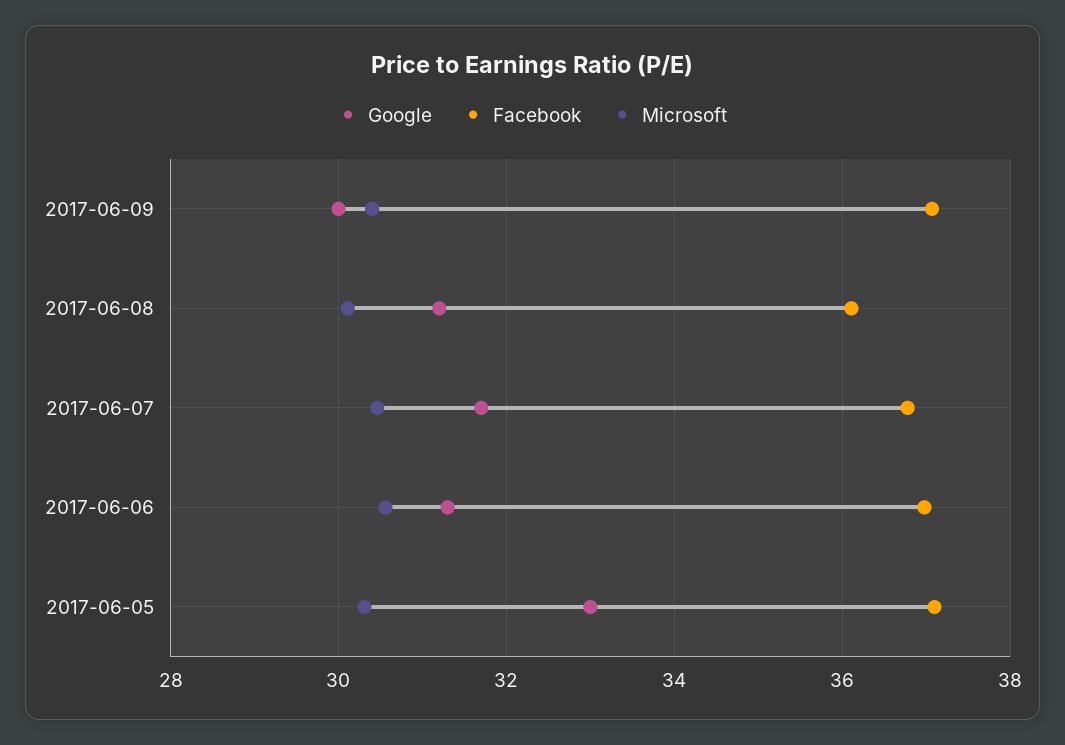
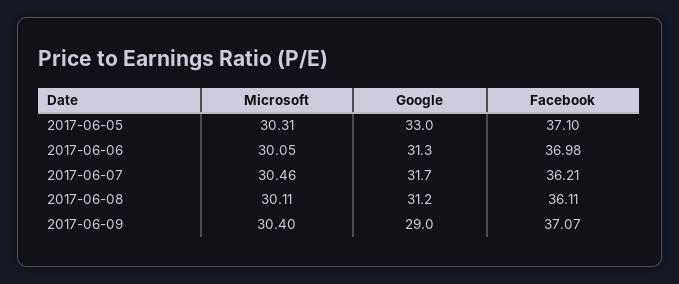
Google, 2017-06-09: 30 -> 29
Facebook, 2017-06-07: 36.8 -> 36.21
Microsoft, 2017-06-06: 30.6 -> 30.05

